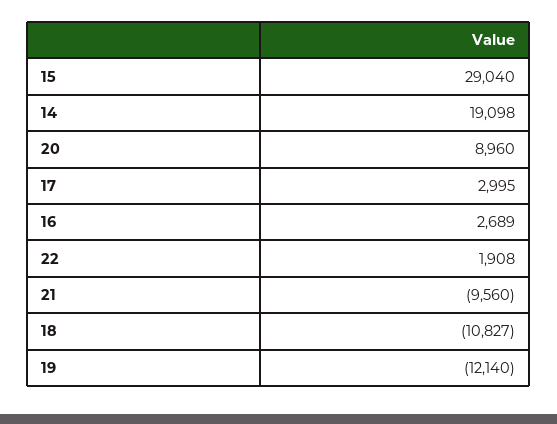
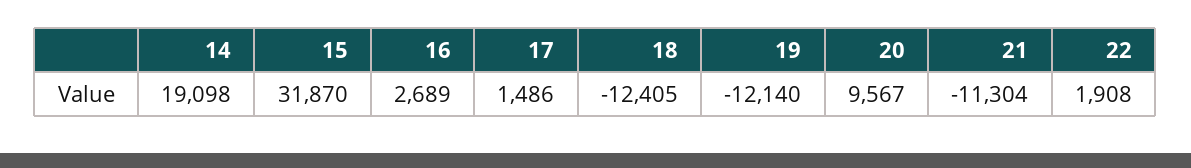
15: 29040 -> 31870
20: 8960 -> 9567
17: 2995 -> 1486
21: -9560 -> -11304
18: -10827 -> -12405

